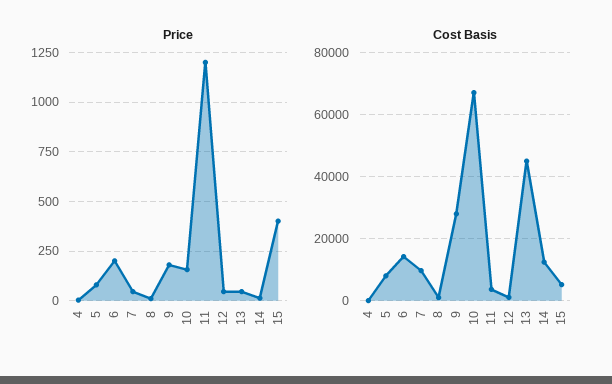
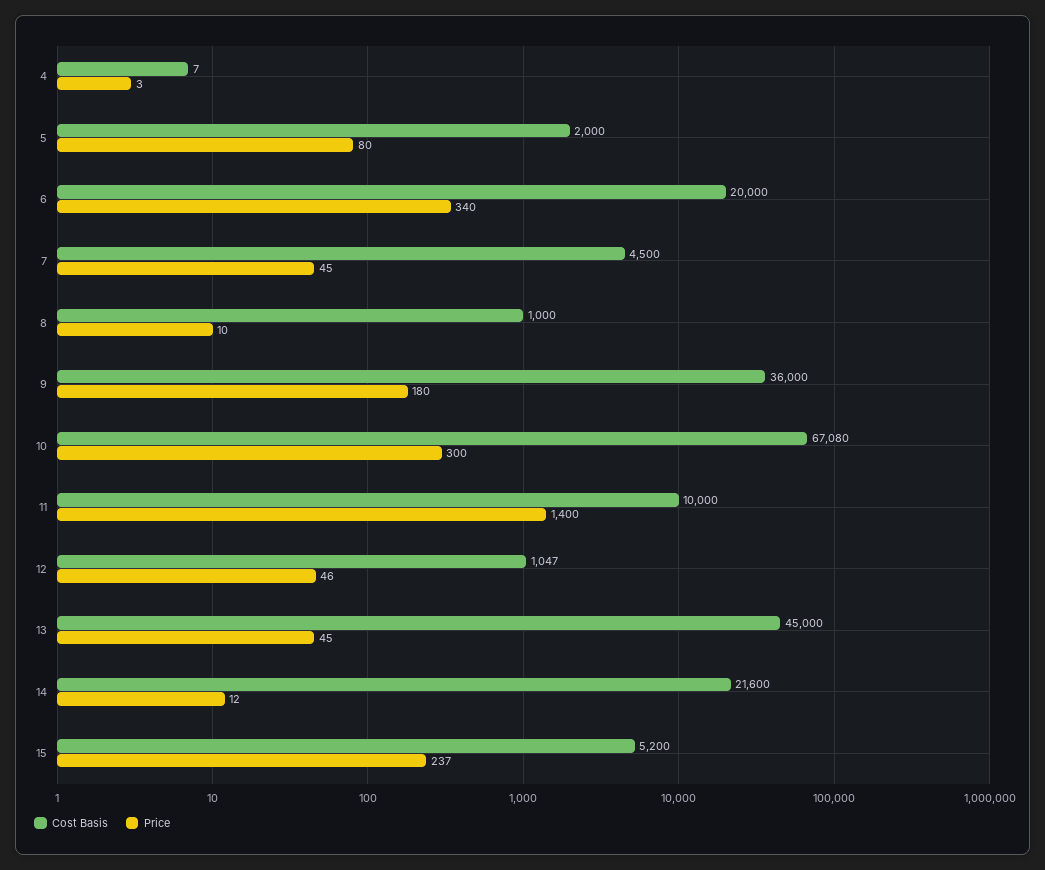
Price, 6: 200 -> 340
Price, 10: 150 -> 300
Price, 11: 1200 -> 1400
Price, 15: 400 -> 237
Cost Basis, 5: 8000 -> 2000
Cost Basis, 6: 14000 -> 20000
Cost Basis, 7: 10000 -> 4500
Cost Basis, 9: 28000 -> 36000
Cost Basis, 11: 4000 -> 10000
Cost Basis, 14: 12000 -> 21600

